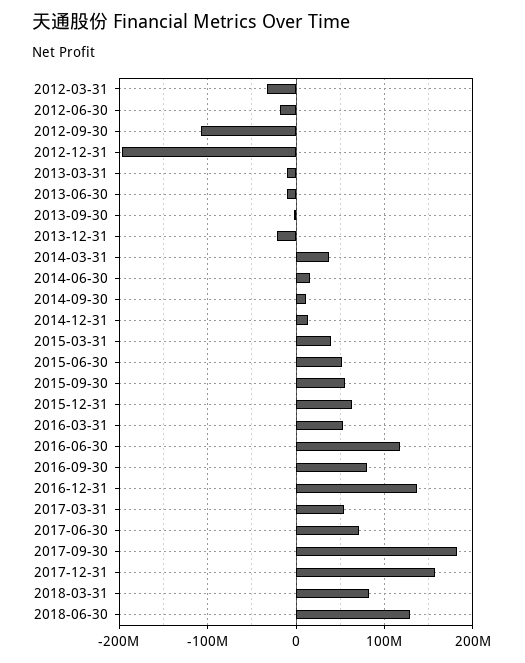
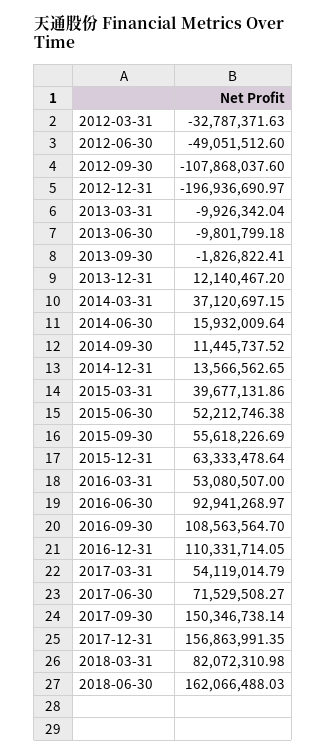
2012-06-30: -20000000 -> -49051512.6
2013-12-31: -20000000 -> 12140467.2
2016-06-30: 120000000 -> 92941268.97
2016-09-30: 80000000 -> 108563564.7
2016-12-31: 140000000 -> 110331714.05
2017-09-30: 180000000 -> 150346738.14
2018-06-30: 130000000 -> 162066488.03

